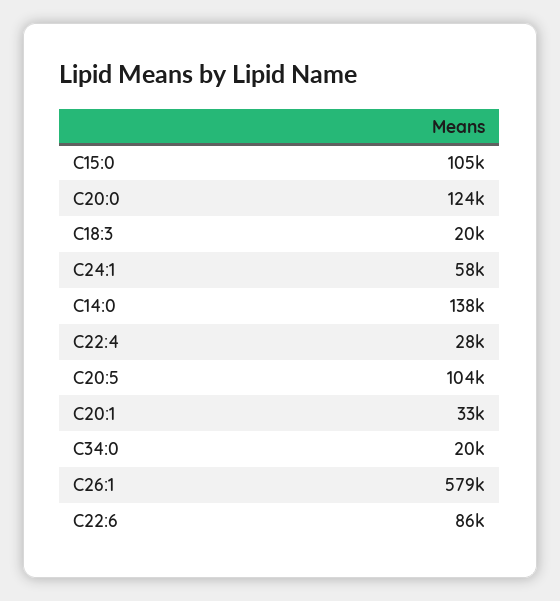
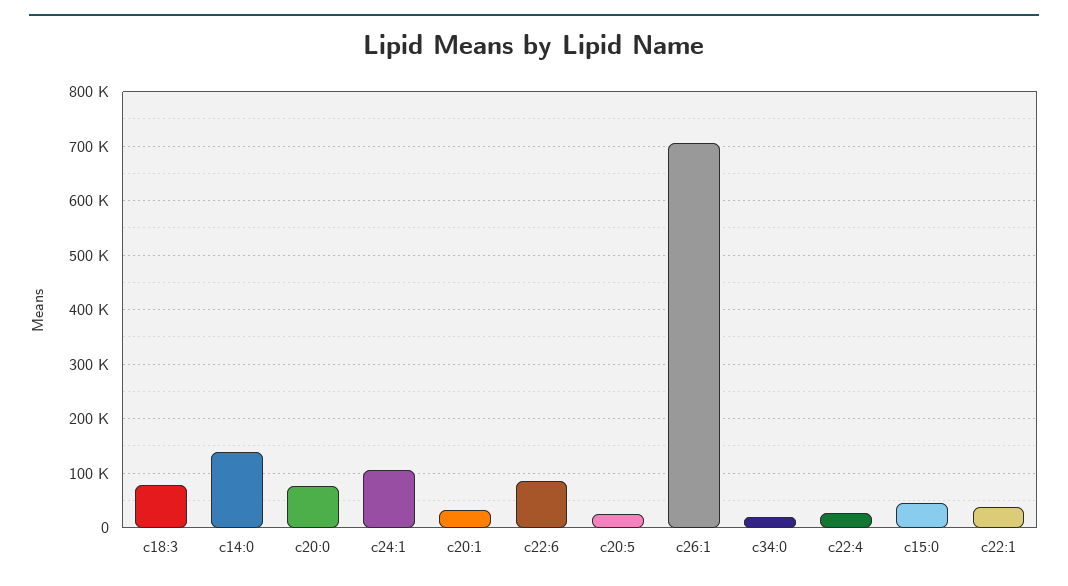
C15:0: 105000 -> 40000
C20:0: 124000 -> 80000
C18:3: 20000 -> 80000
C24:1: 58000 -> 100000
C20:5: 104000 -> 20000
C26:1: 579000 -> 700000
c22:1: none -> 40000

